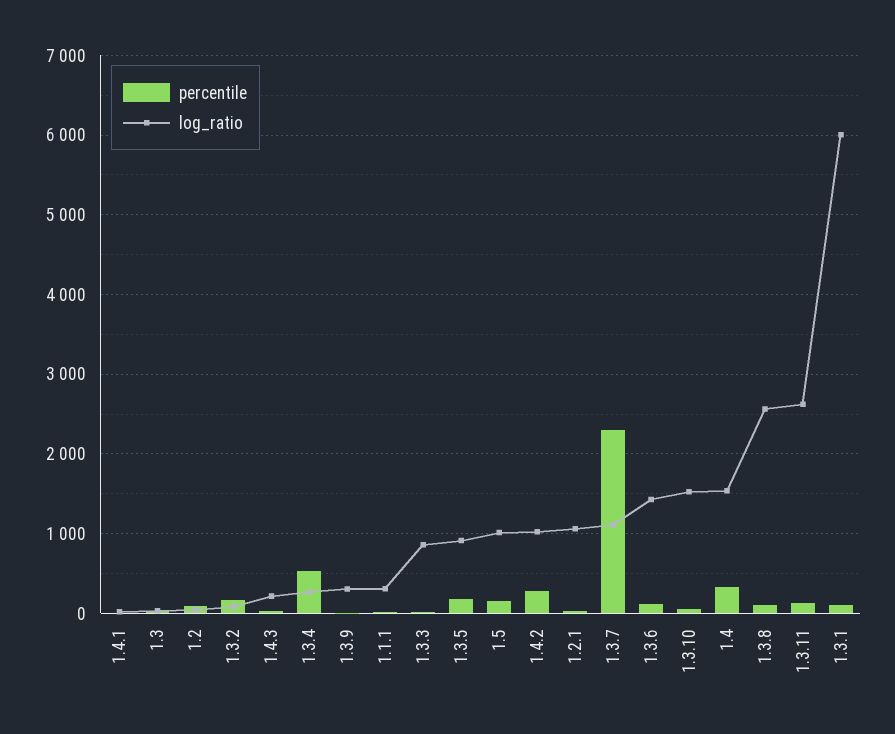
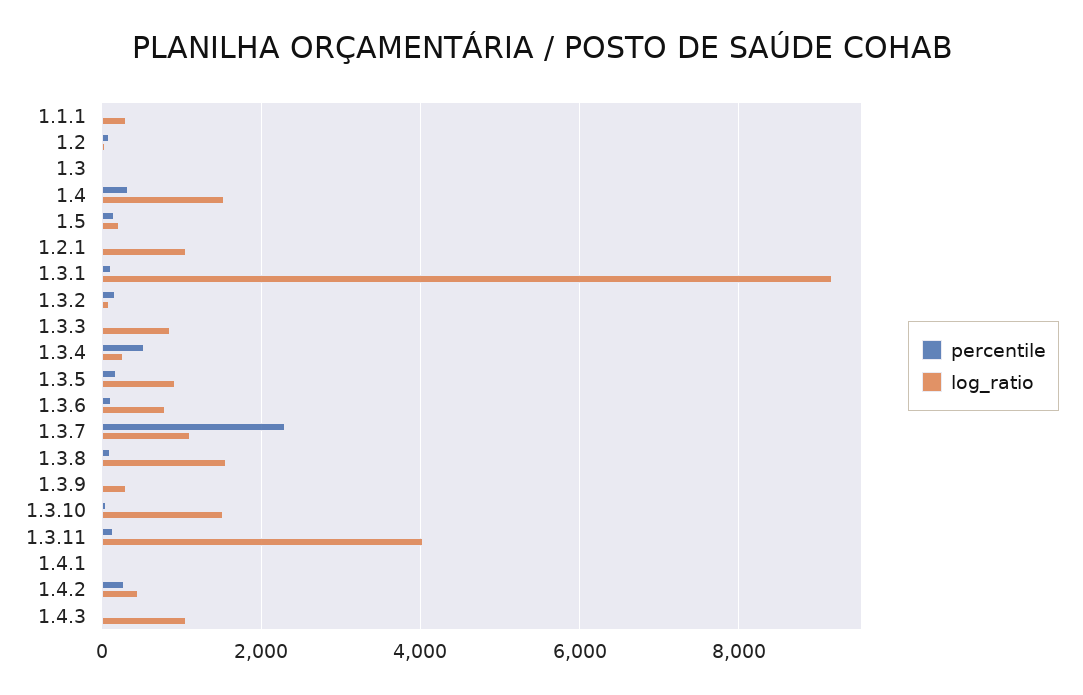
log_ratio, 1.4.3: 200 -> 1000
log_ratio, 1.5: 1000 -> 200
log_ratio, 1.4.2: 1000 -> 400
log_ratio, 1.3.6: 1400 -> 800
log_ratio, 1.3.8: 2600 -> 1600
log_ratio, 1.3.11: 2600 -> 4000
log_ratio, 1.3.1: 6000 -> 9200

